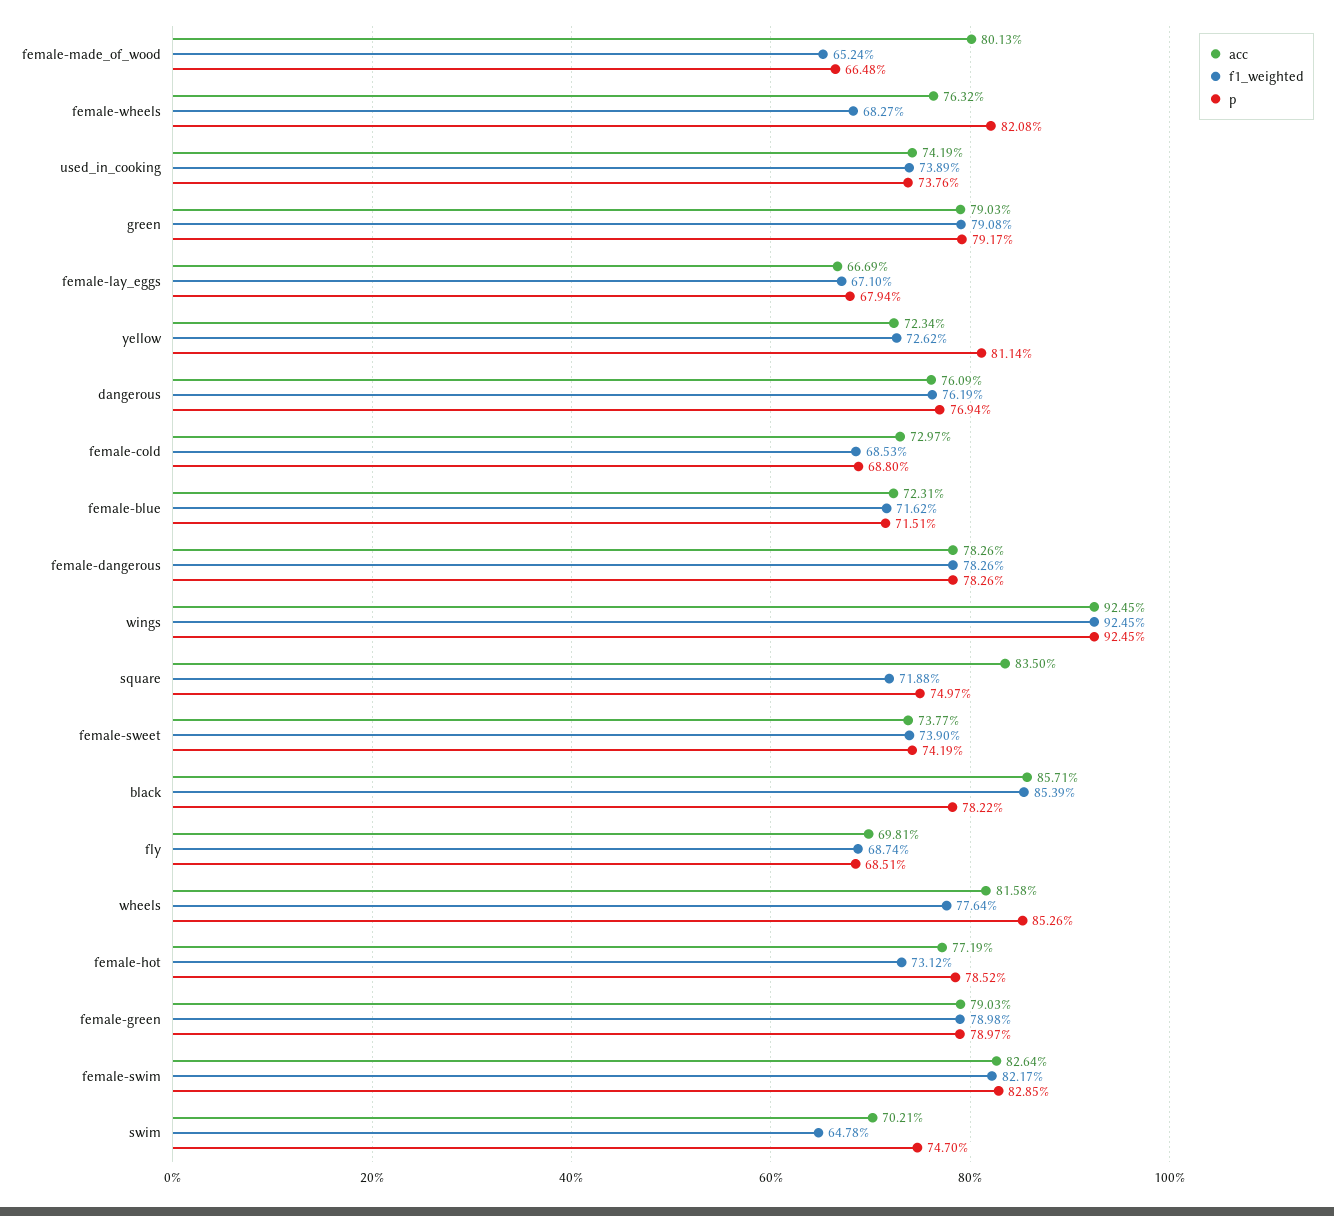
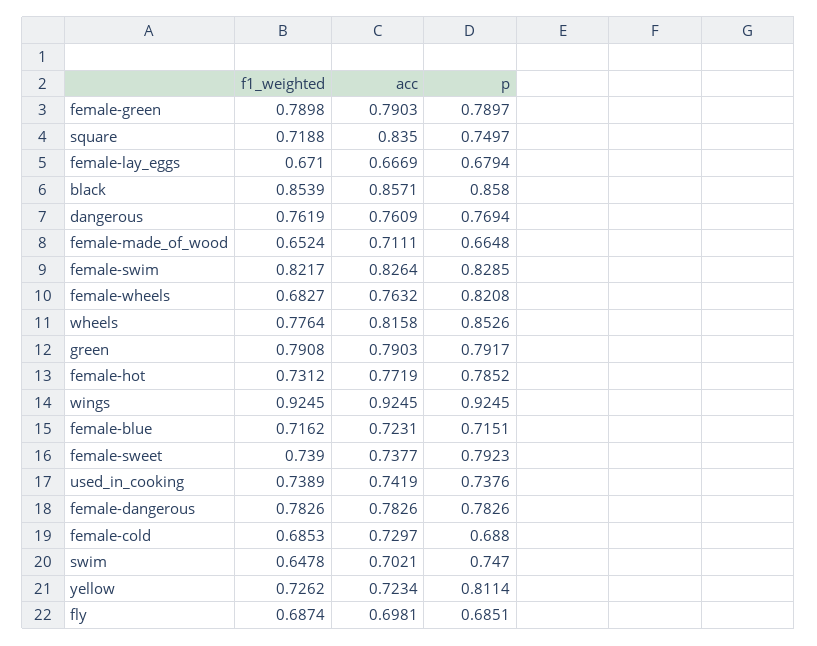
acc, female-made_of_wood: 0.8013 -> 0.7111
p, female-sweet: 0.7419 -> 0.7923
p, black: 0.7822 -> 0.858

